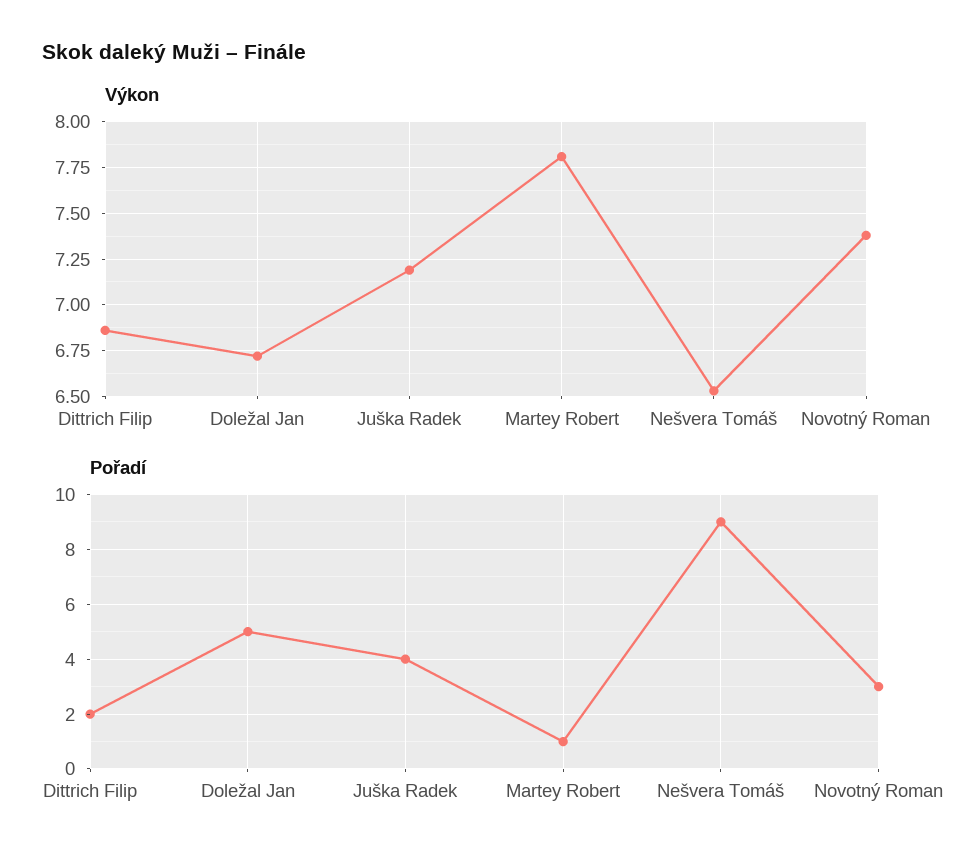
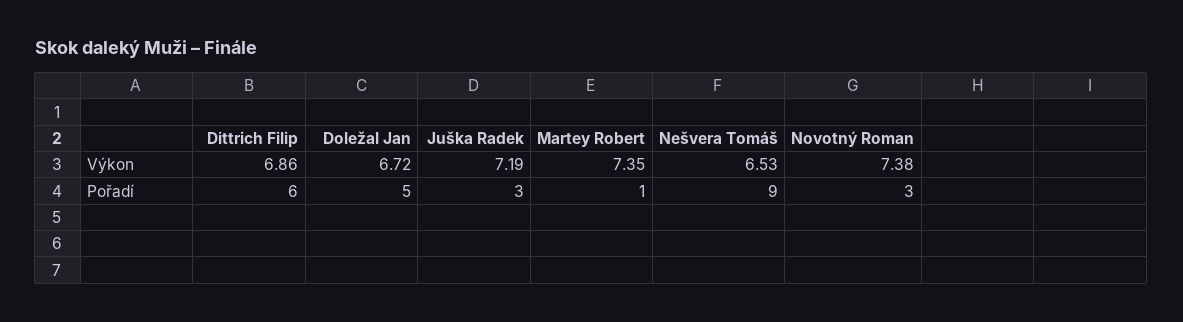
Výkon, Martey Robert: 7.8 -> 7.35
Pořadí, Dittrich Filip: 2 -> 6
Pořadí, Juška Radek: 4 -> 3

